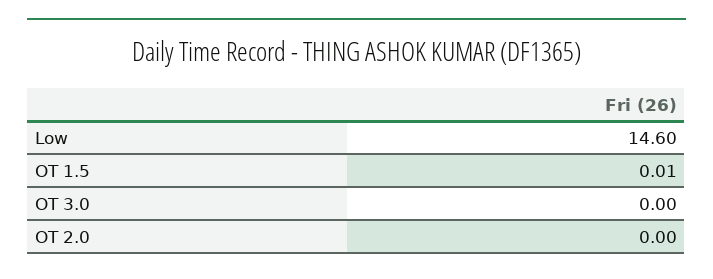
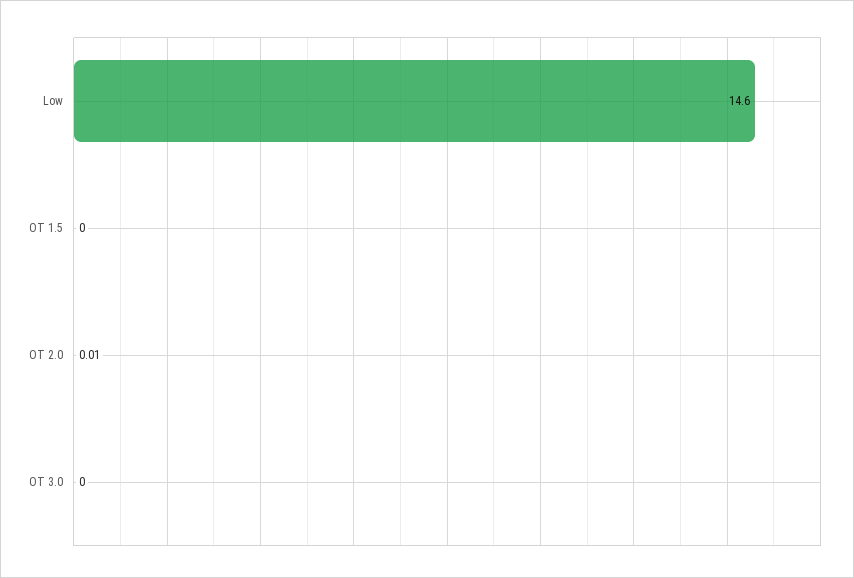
OT 1.5: 0.01 -> 0
OT 2.0: 0 -> 0.01

